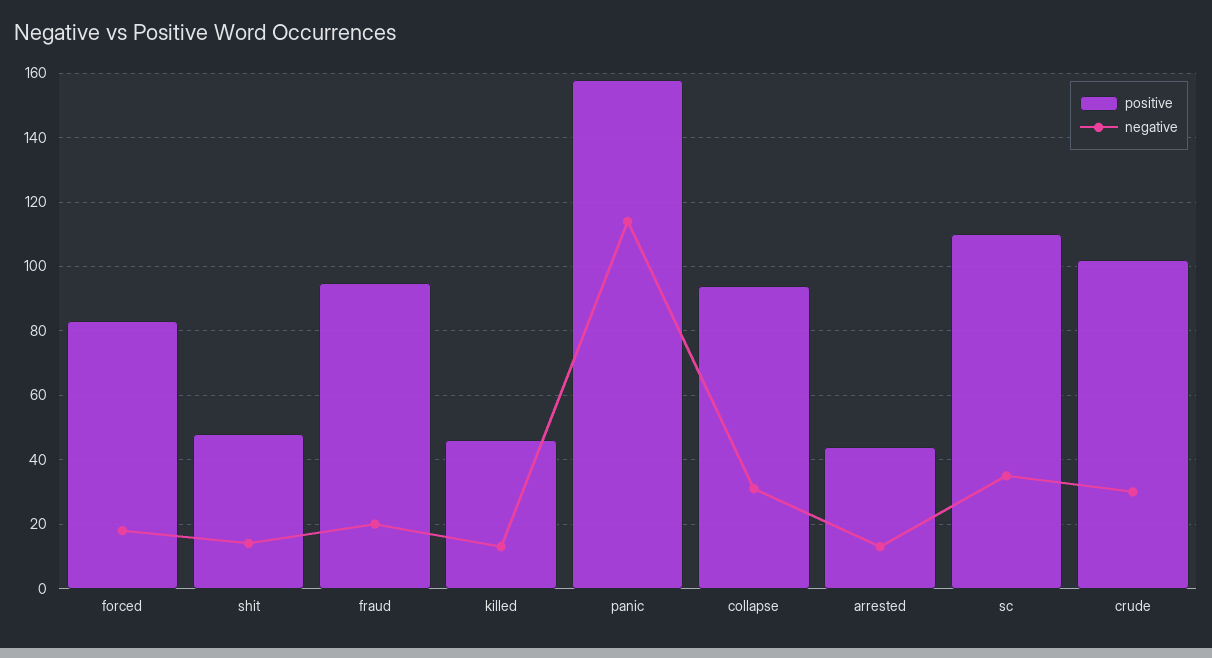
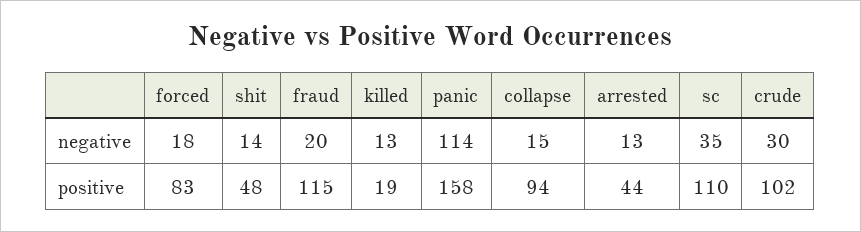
positive, fraud: 95 -> 115
positive, killed: 45 -> 19
negative, collapse: 30 -> 15

